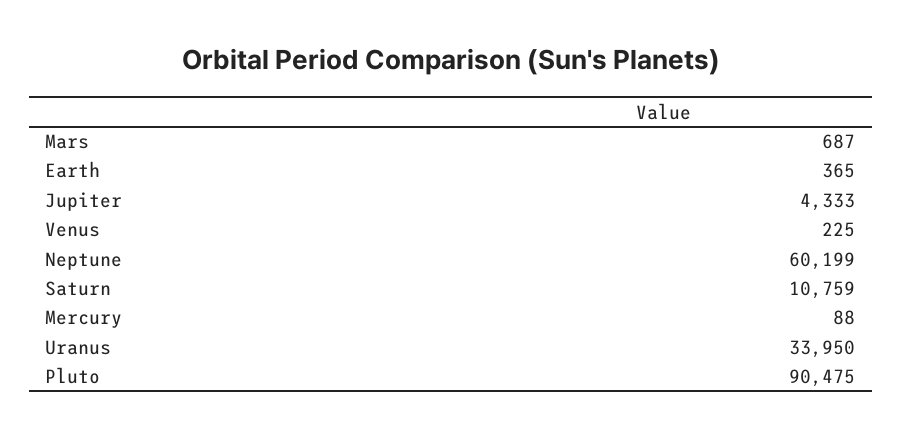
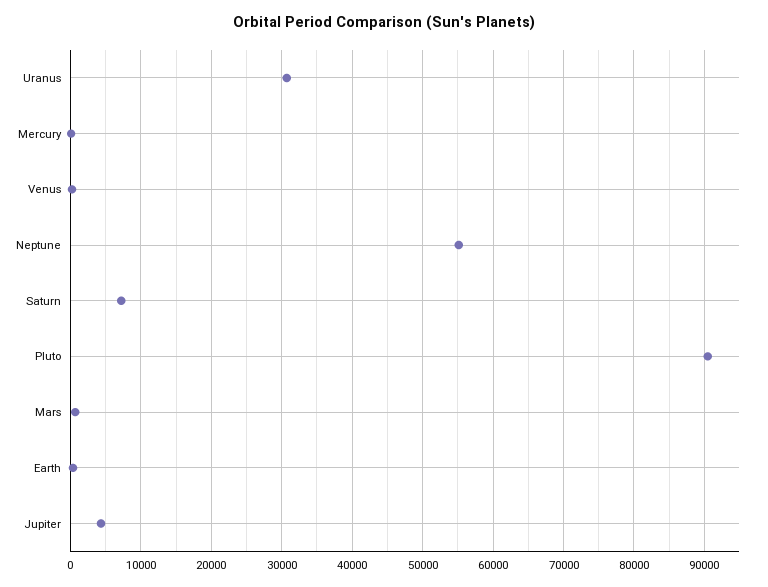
Neptune: 60199 -> 55000
Saturn: 10759 -> 7000
Uranus: 33950 -> 31000

